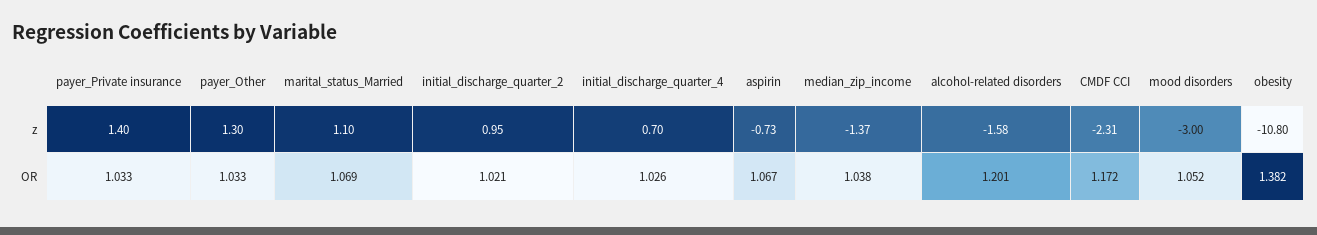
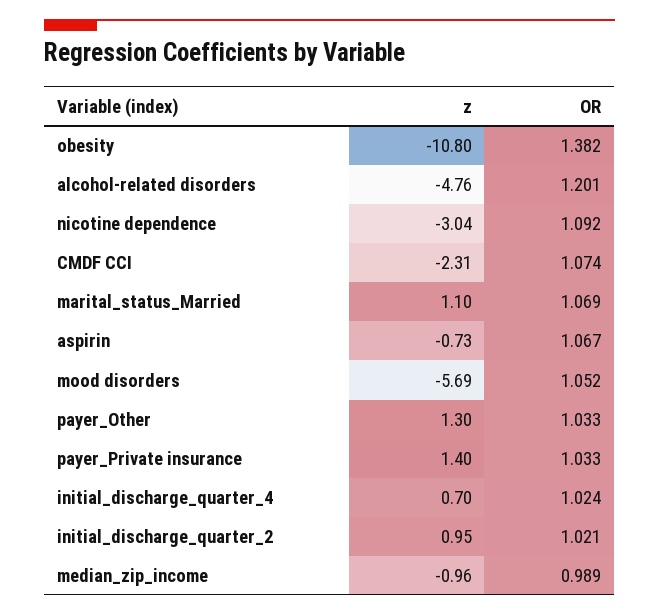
median_zip_income, z: -1.37 -> -0.96
alcohol-related disorders, z: -1.58 -> -4.76
mood disorders, z: -3 -> -5.69
initial_discharge_quarter_4, OR: 1.026 -> 1.024
median_zip_income, OR: 1.038 -> 0.989
CMDF CCI, OR: 1.172 -> 1.074
nicotine dependence, z: none -> -3.04
nicotine dependence, OR: none -> 1.092

